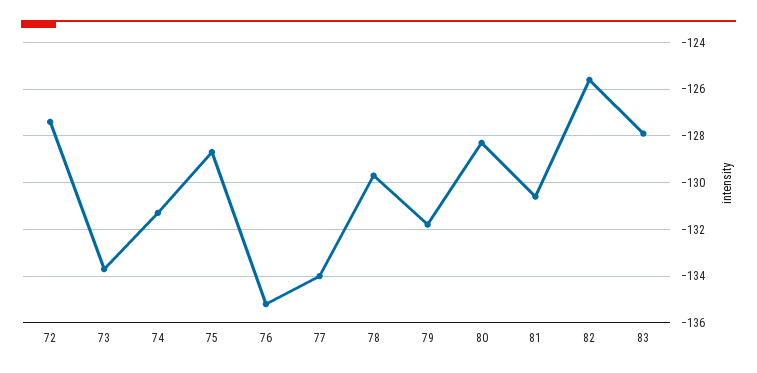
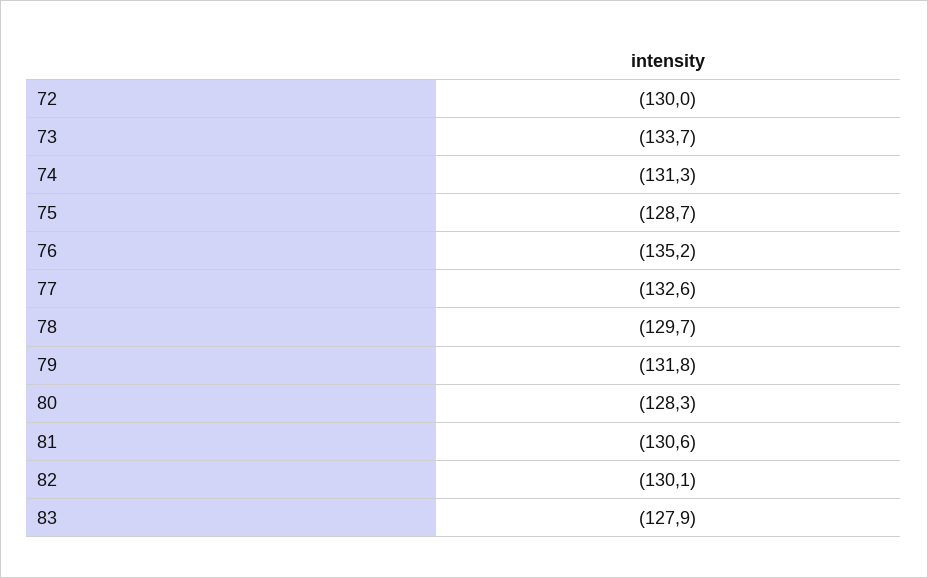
72: -127.5 -> -130
77: -134 -> -132.6
82: -125.5 -> -130.1

